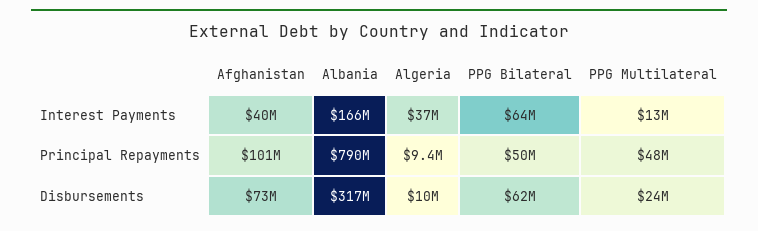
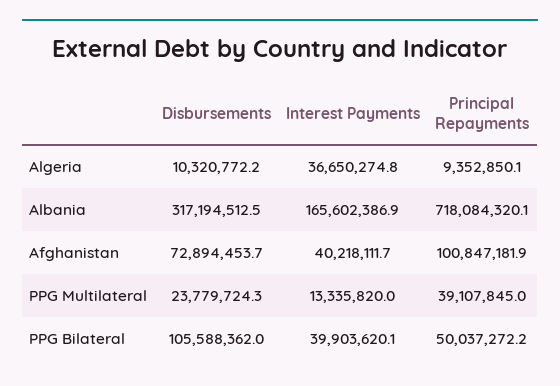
PPG Bilateral, Interest Payments: 64000000 -> 39903620.1
Albania, Principal Repayments: 790000000 -> 718084320.1
PPG Multilateral, Principal Repayments: 48000000 -> 39107845
PPG Bilateral, Disbursements: 62000000 -> 105588362

